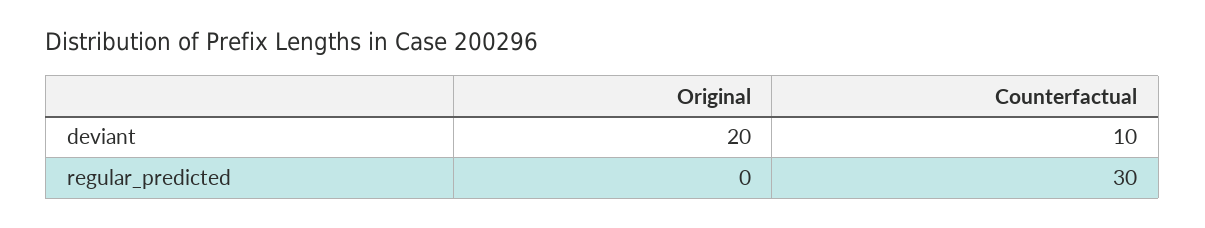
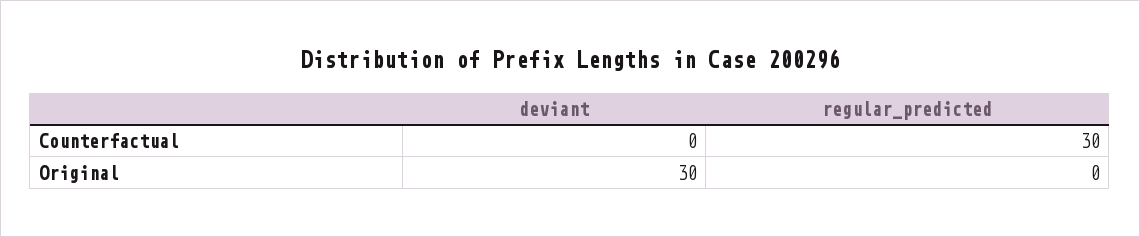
Original, deviant: 20 -> 30
Counterfactual, deviant: 10 -> 0

